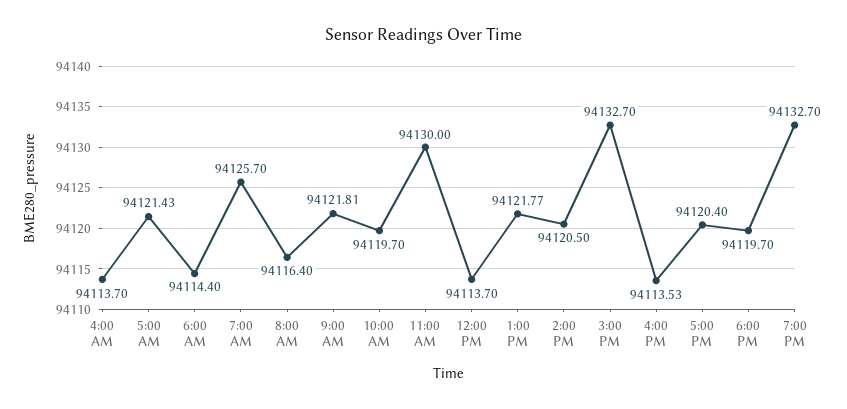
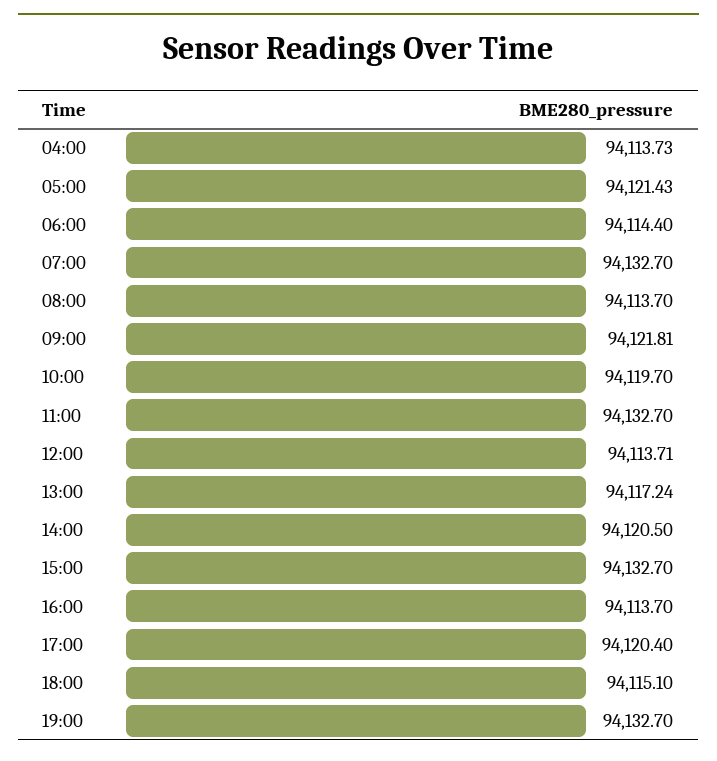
4:00 AM: 94113.7 -> 94113.73
7:00 AM: 94125.7 -> 94132.7
8:00 AM: 94116.4 -> 94113.7
11:00 AM: 94130 -> 94132.7
12:00 PM: 94113.7 -> 94113.71
1:00 PM: 94121.77 -> 94117.24
4:00 PM: 94113.53 -> 94113.7
6:00 PM: 94119.7 -> 94115.1

